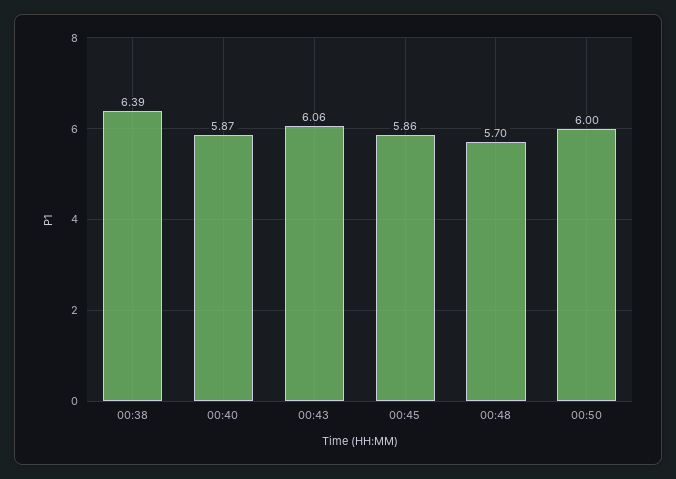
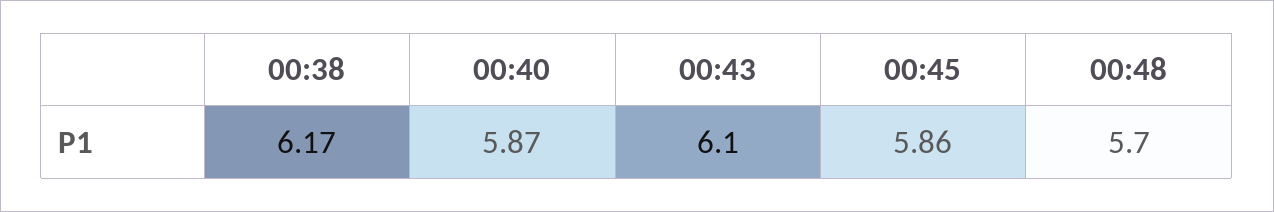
00:38: 6.39 -> 6.17
00:43: 6.06 -> 6.1
00:50: 6 -> none

